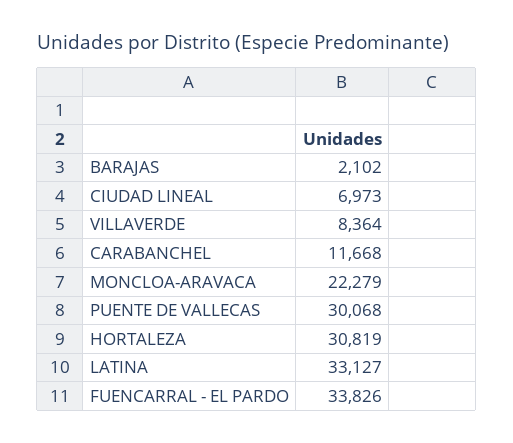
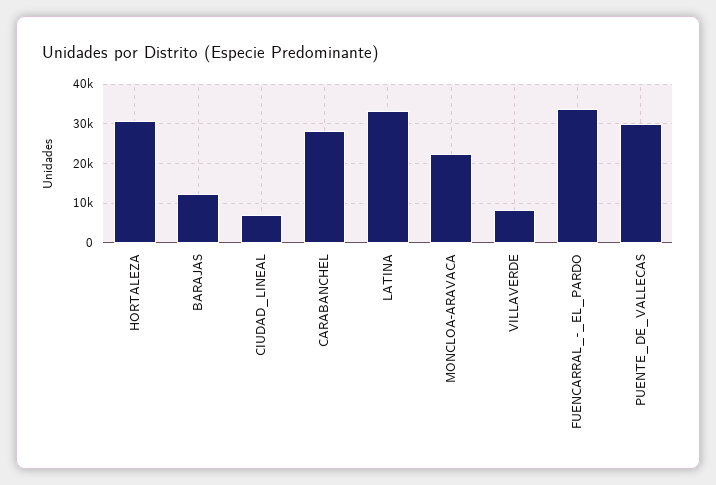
BARAJAS: 2102 -> 12000
CARABANCHEL: 11668 -> 28000

